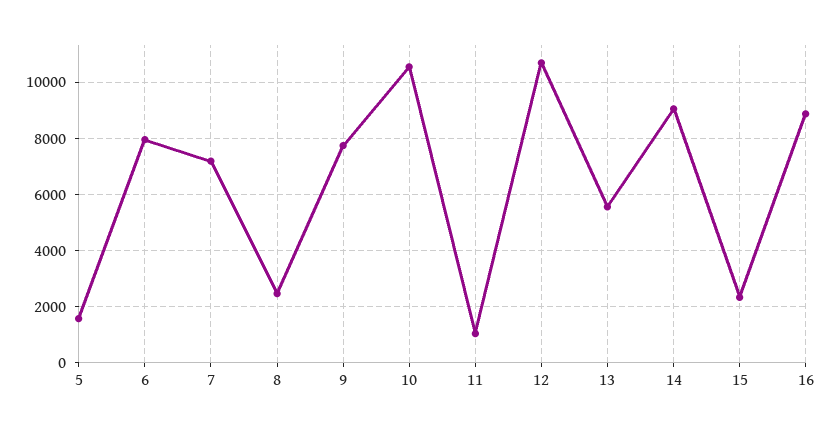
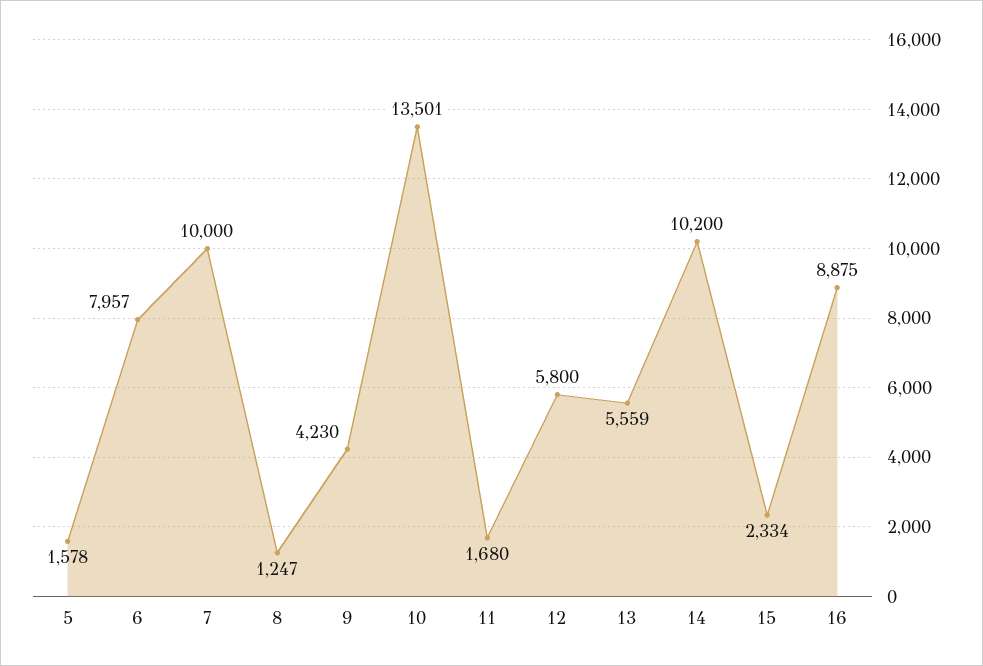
7: 7250 -> 10000
8: 2500 -> 1247
9: 7750 -> 4230
10: 10500 -> 13501
11: 1000 -> 1680
12: 10750 -> 5800
14: 9000 -> 10200

